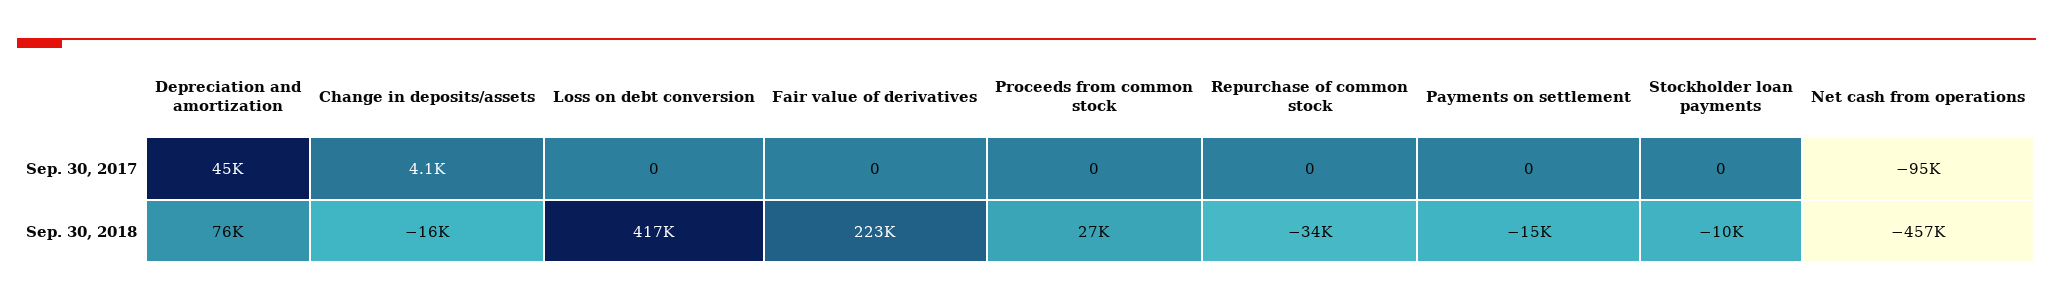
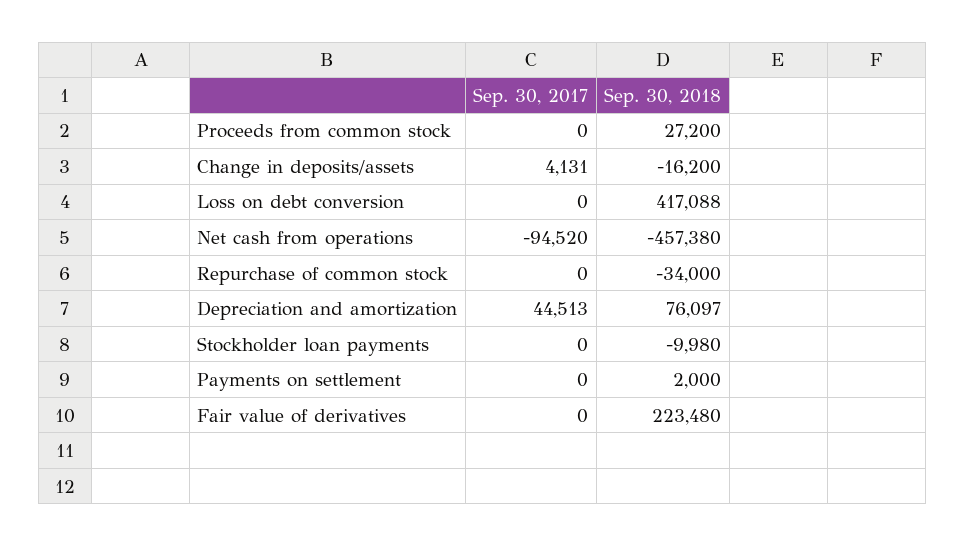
Payments on settlement, Sep. 30, 2018: -15000 -> 2000

